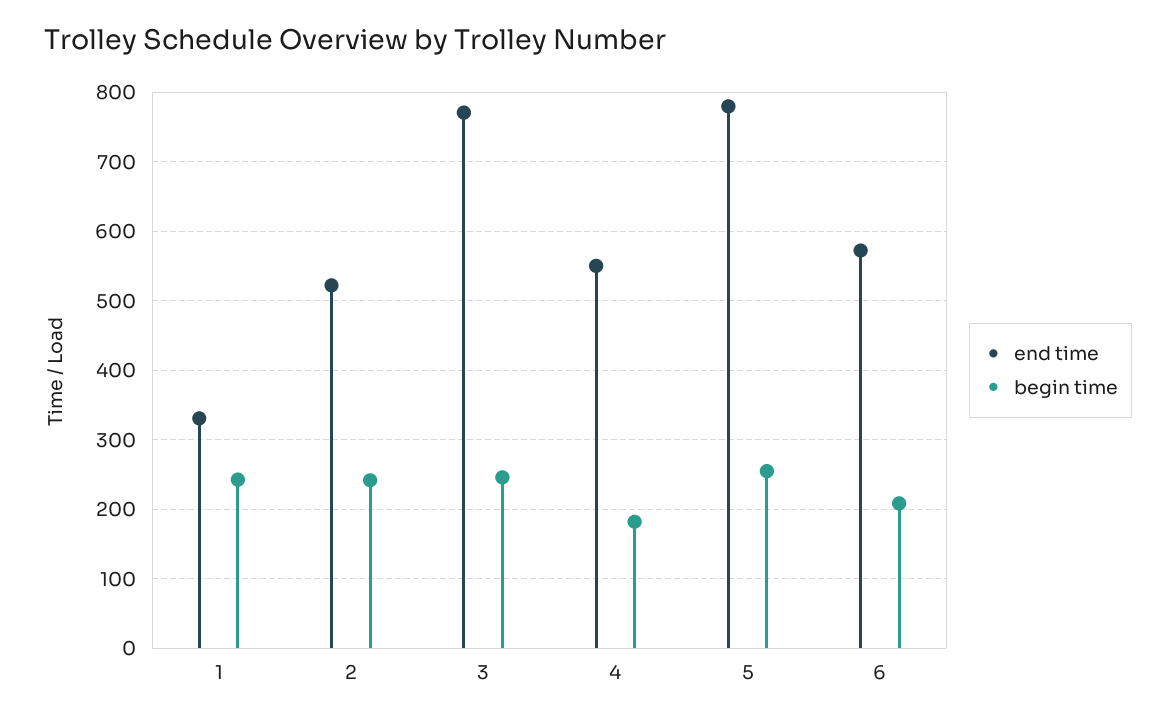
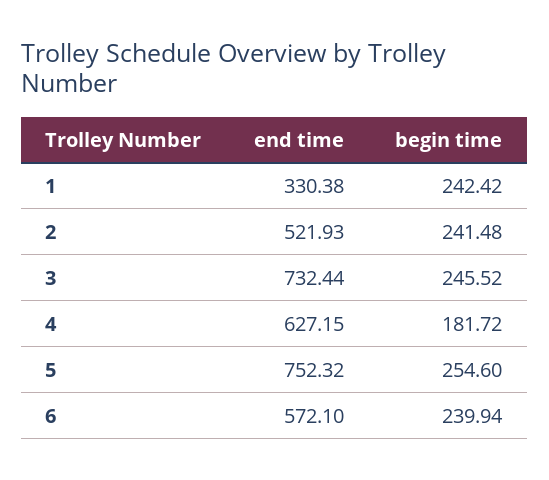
end time, 3: 770 -> 732.44
end time, 4: 550 -> 627.15
end time, 5: 780 -> 752.32
begin time, 6: 210 -> 239.94

